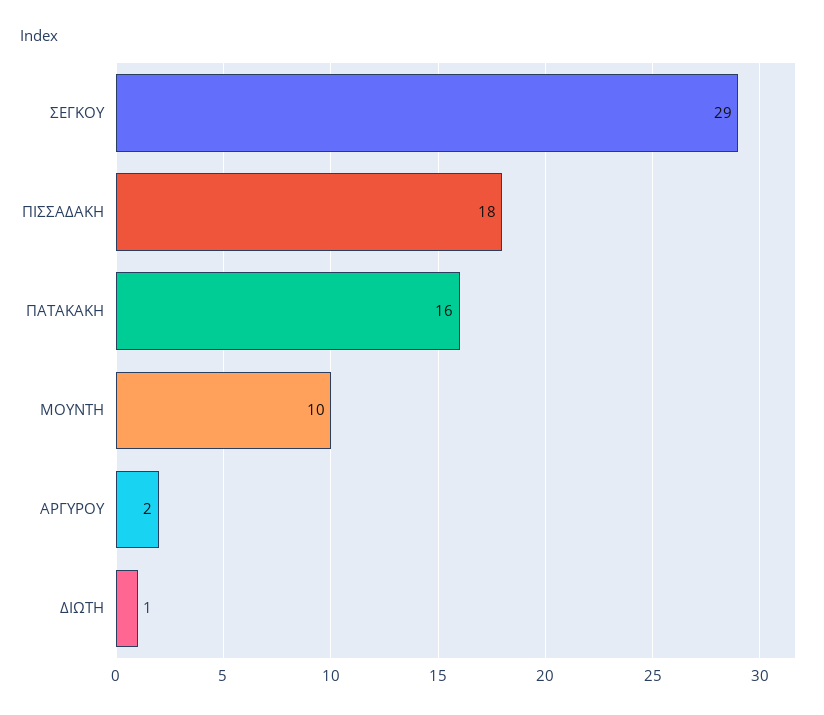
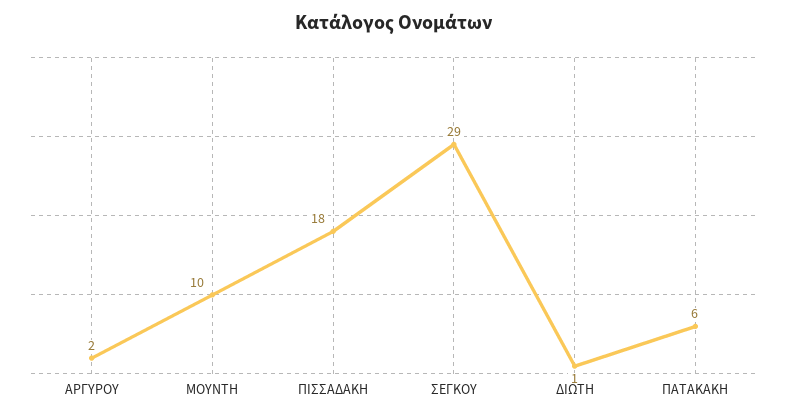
ΠΑΤΑΚΑΚΗ: 16 -> 6

